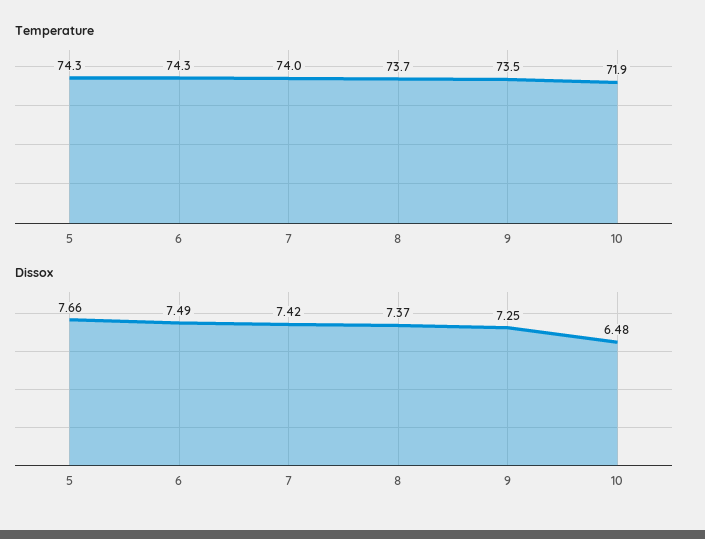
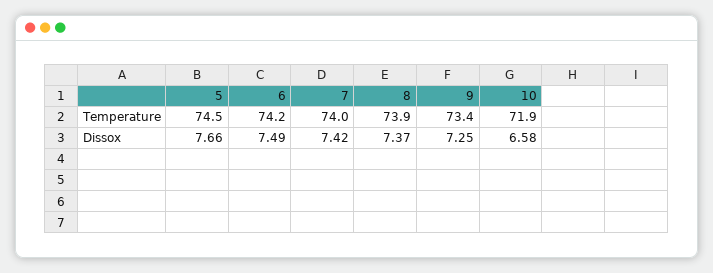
Temperature, 5: 74.3 -> 74.5
Temperature, 6: 74.3 -> 74.2
Temperature, 8: 73.7 -> 73.9
Temperature, 9: 73.5 -> 73.4
Dissox, 10: 6.48 -> 6.58

